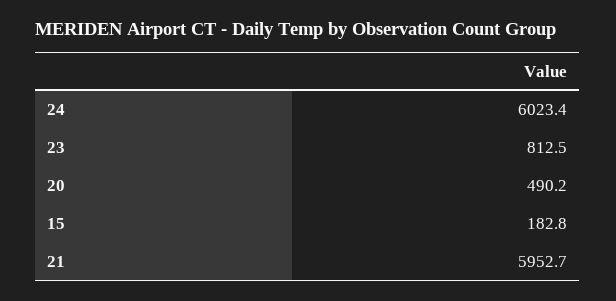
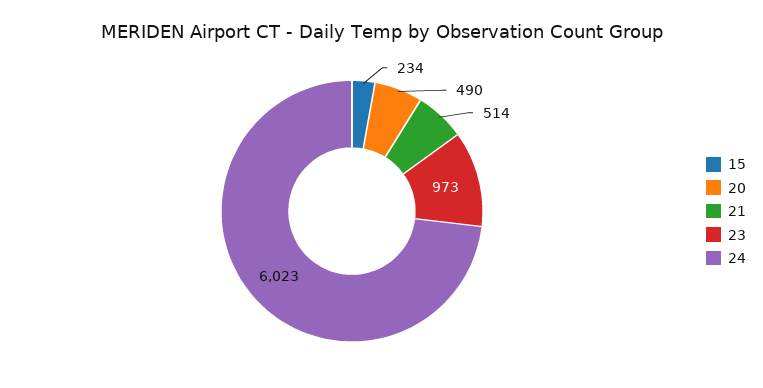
23: 812.5 -> 973
15: 182.8 -> 234
21: 5952.7 -> 514

